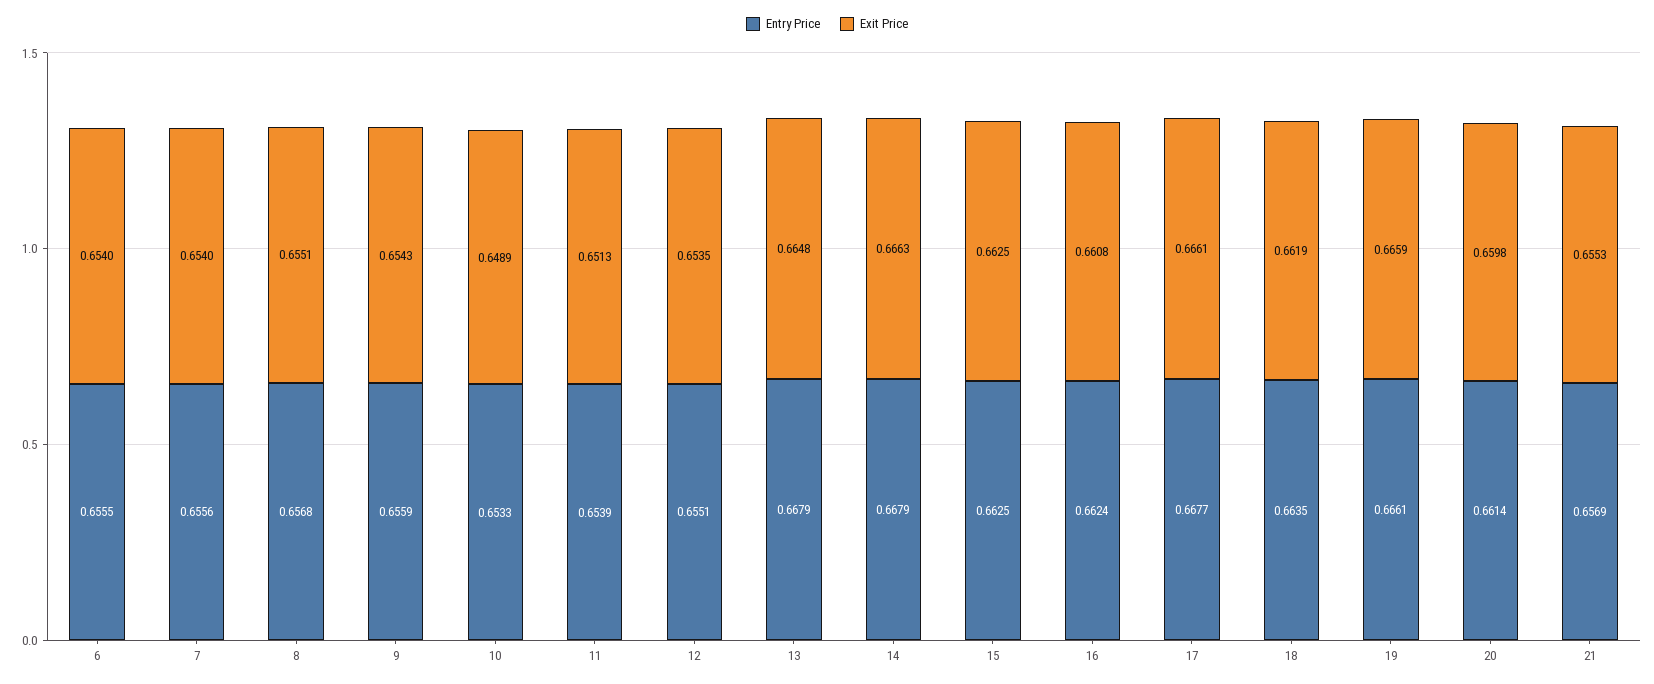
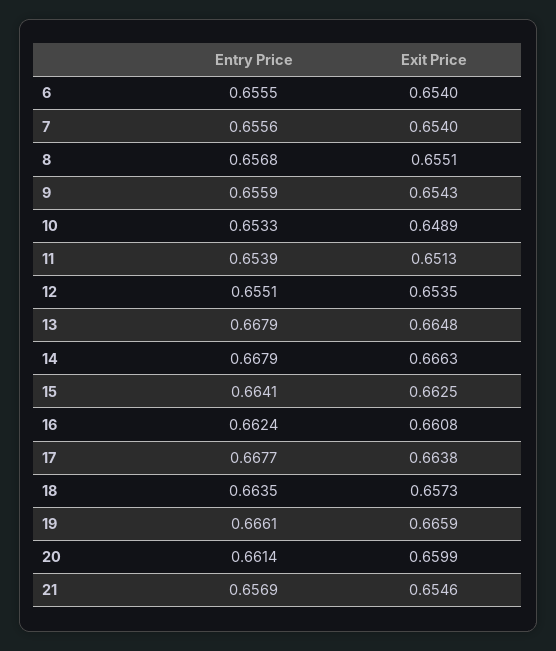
Entry Price, 15: 0.6625 -> 0.6641
Exit Price, 17: 0.6661 -> 0.6638
Exit Price, 18: 0.6619 -> 0.6573
Exit Price, 20: 0.6598 -> 0.6599
Exit Price, 21: 0.6553 -> 0.6546

